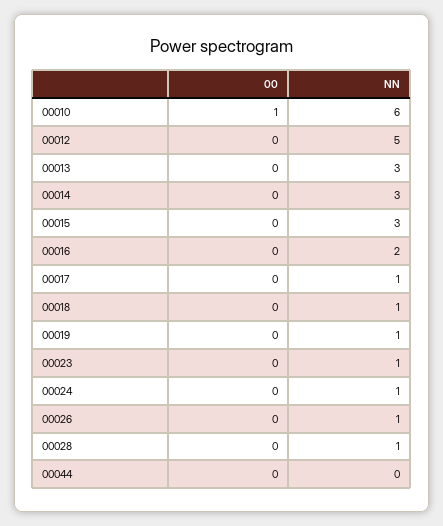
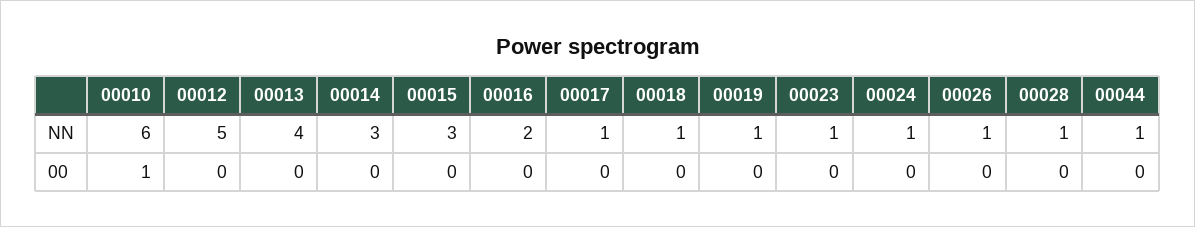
NN, 00013: 3 -> 4
NN, 00044: 0 -> 1

